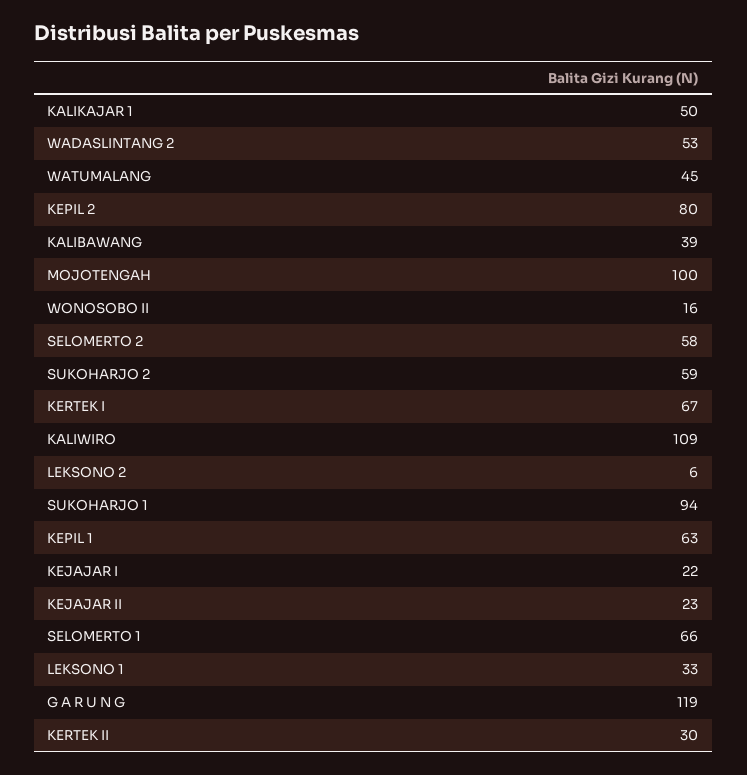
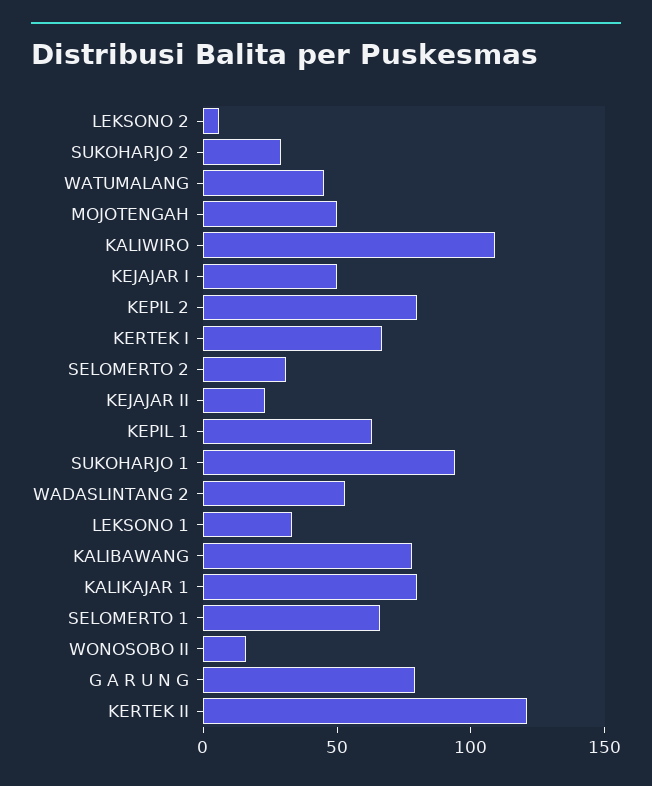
KALIKAJAR 1: 50 -> 80
KALIBAWANG: 39 -> 80
MOJOTENGAH: 100 -> 50
SELOMERTO 2: 58 -> 30
SUKOHARJO 2: 59 -> 30
KEJAJAR I: 22 -> 50
G A R U N G: 119 -> 80
KERTEK II: 30 -> 120

